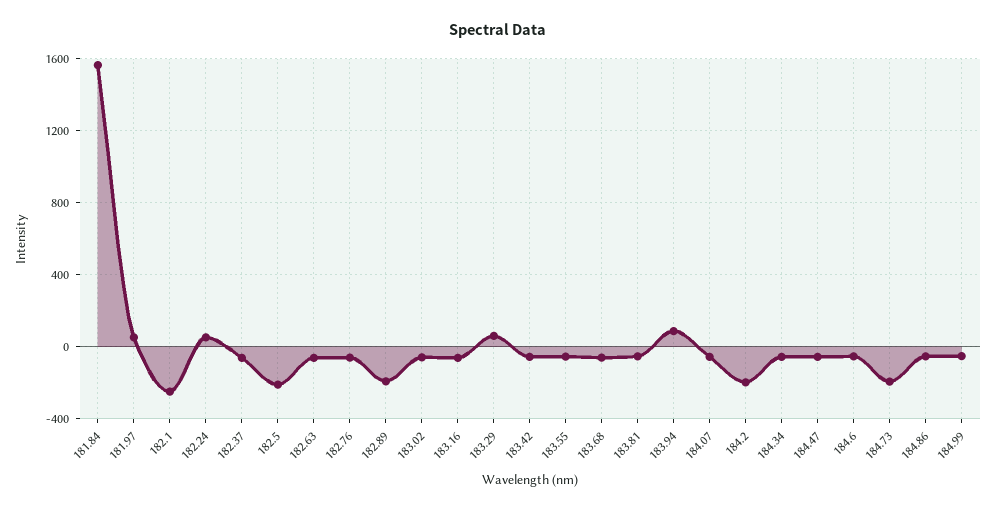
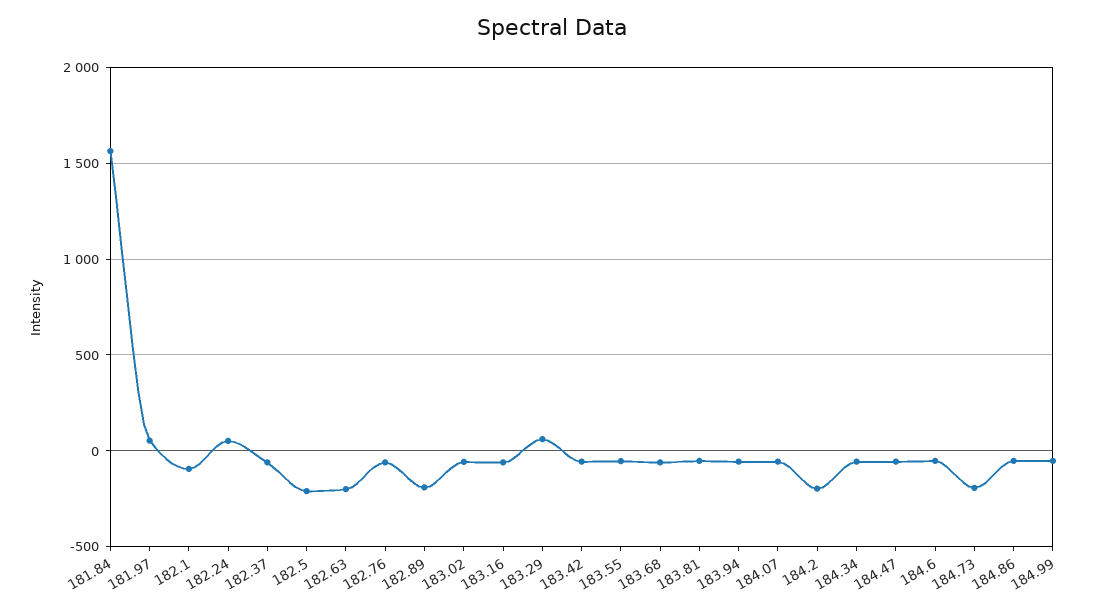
182.1: -250 -> -100
182.63: -50 -> -200
183.94: 100 -> -50

